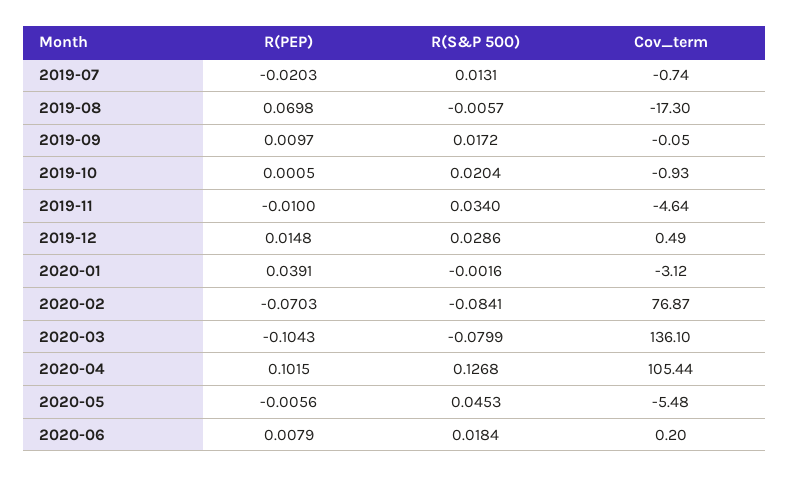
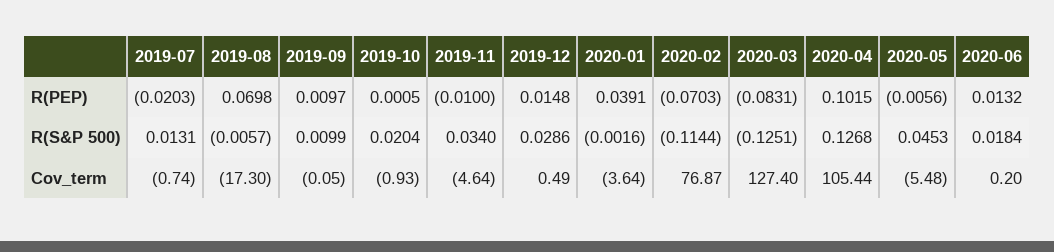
R(S&P 500), 2019-09: 0.0172 -> 0.0099
Cov_term, 2020-01: -3.12 -> -3.64
R(S&P 500), 2020-02: -0.0841 -> -0.1144
R(PEP), 2020-03: -0.1043 -> -0.0831
R(S&P 500), 2020-03: -0.0799 -> -0.1251
Cov_term, 2020-03: 136.1 -> 127.4
R(PEP), 2020-06: 0.0079 -> 0.0132

